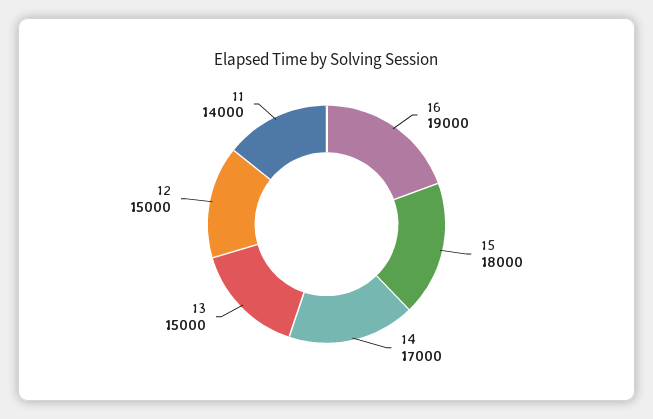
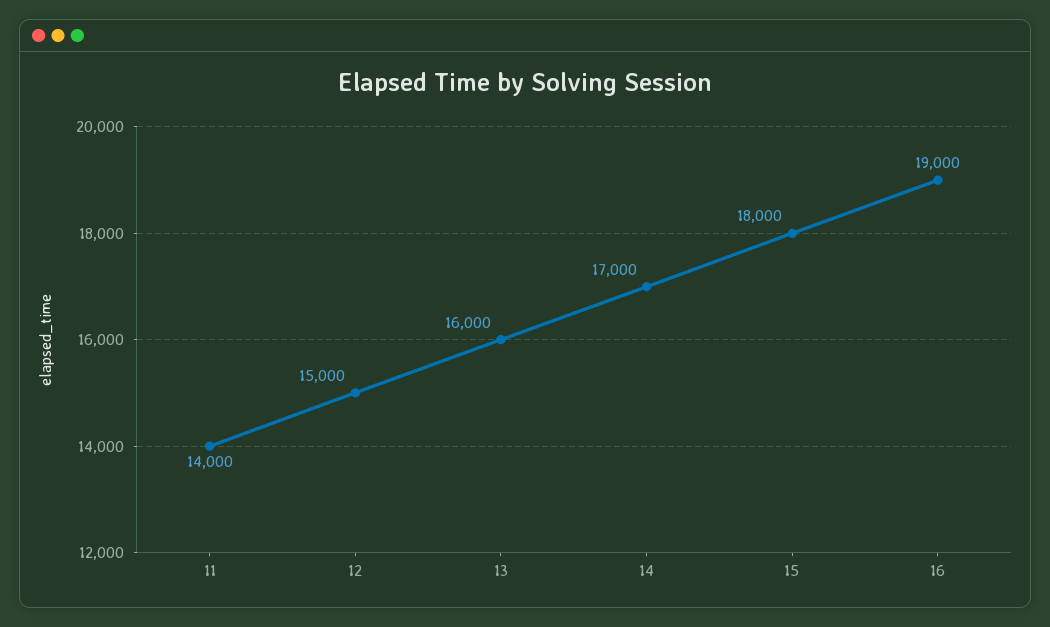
13: 15000 -> 16000

